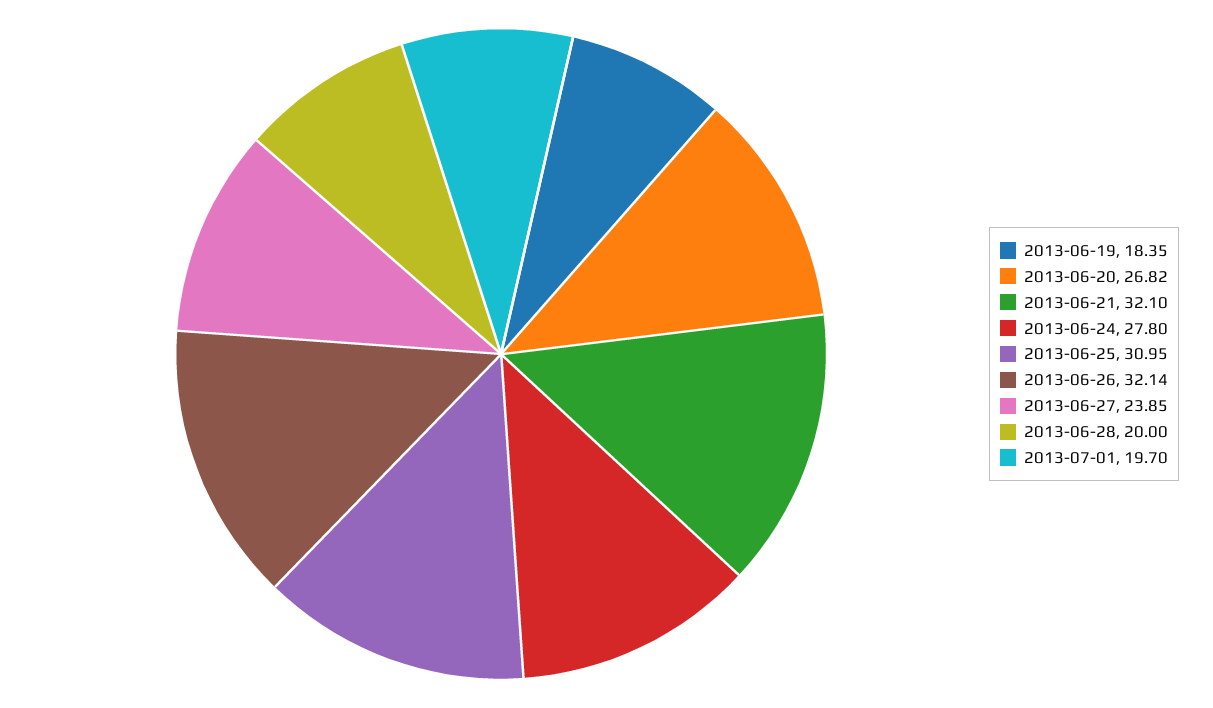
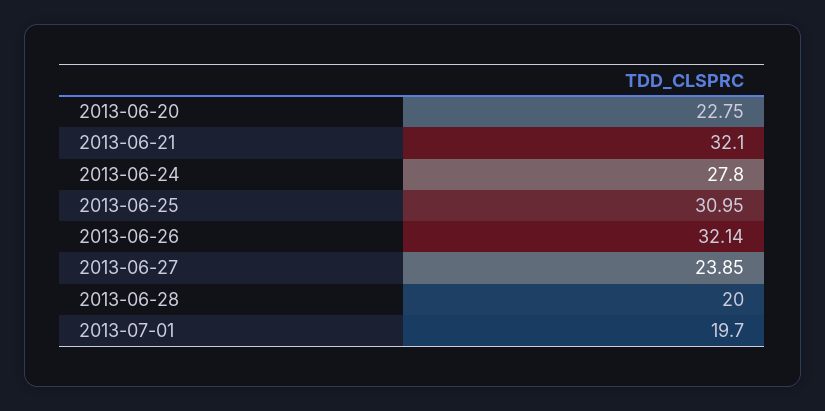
2013-06-19: 18.35 -> none
2013-06-20: 26.82 -> 22.75

